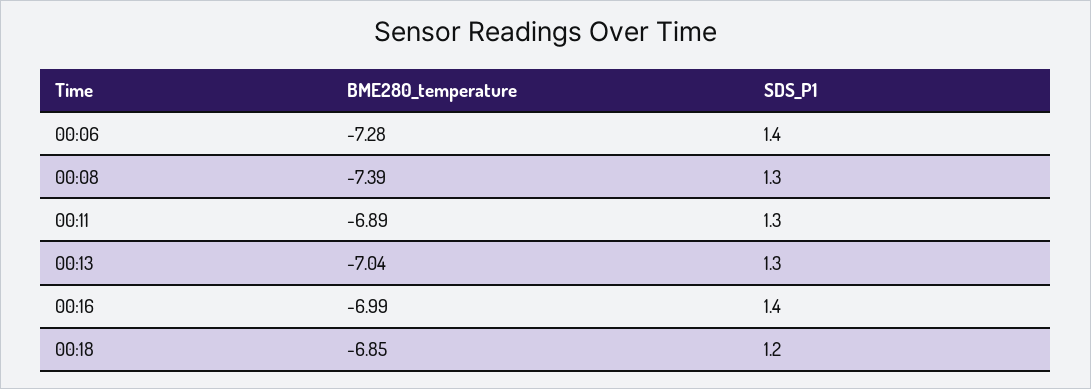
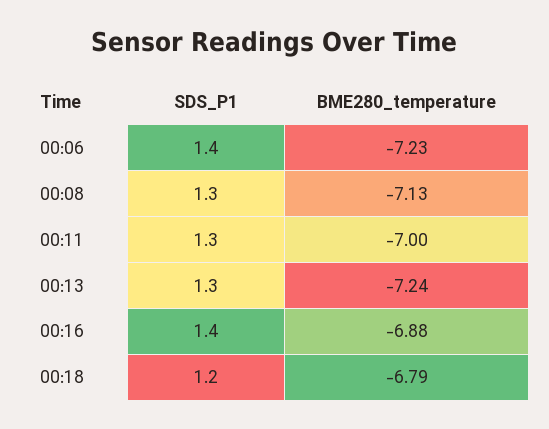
BME280_temperature, 00:06: -7.28 -> -7.23
BME280_temperature, 00:08: -7.39 -> -7.13
BME280_temperature, 00:11: -6.89 -> -7
BME280_temperature, 00:13: -7.04 -> -7.24
BME280_temperature, 00:16: -6.99 -> -6.88
BME280_temperature, 00:18: -6.85 -> -6.79

